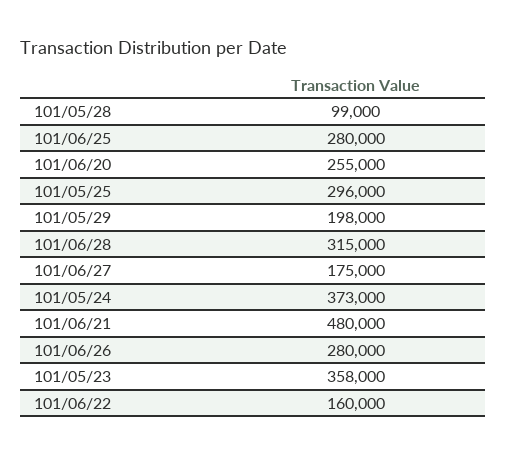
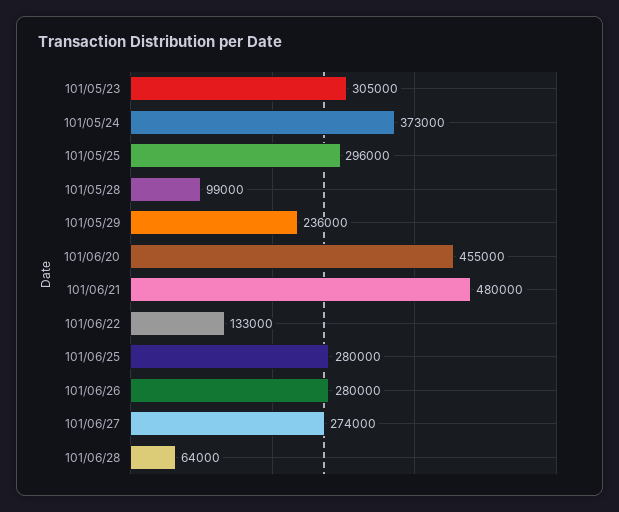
101/06/20: 255000 -> 455000
101/05/29: 198000 -> 236000
101/06/28: 315000 -> 64000
101/06/27: 175000 -> 274000
101/05/23: 358000 -> 305000
101/06/22: 160000 -> 133000

